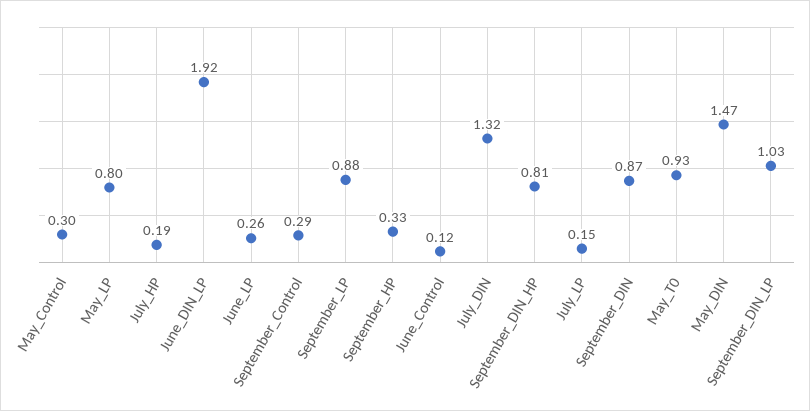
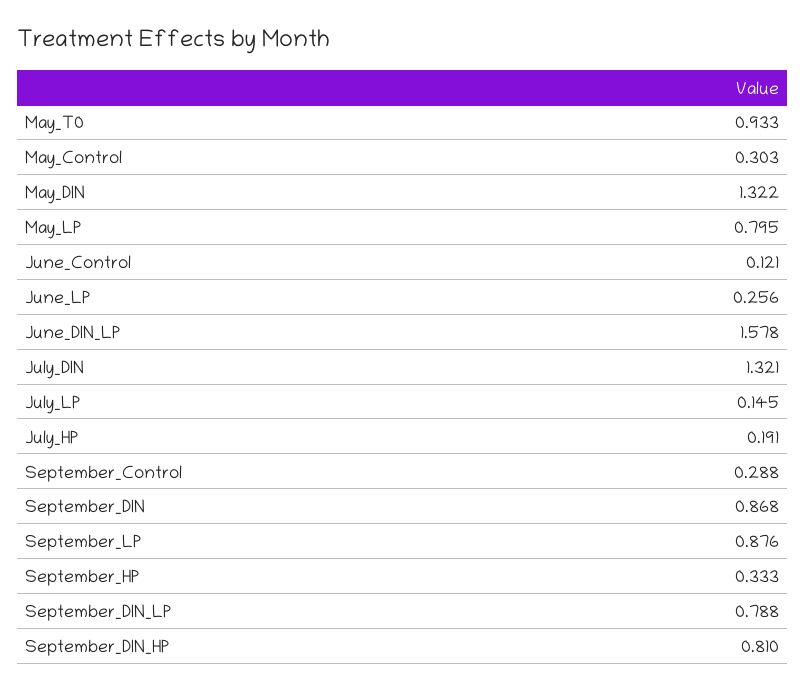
June_DIN_LP: 1.92 -> 1.578
May_DIN: 1.47 -> 1.322
September_DIN_LP: 1.03 -> 0.788

